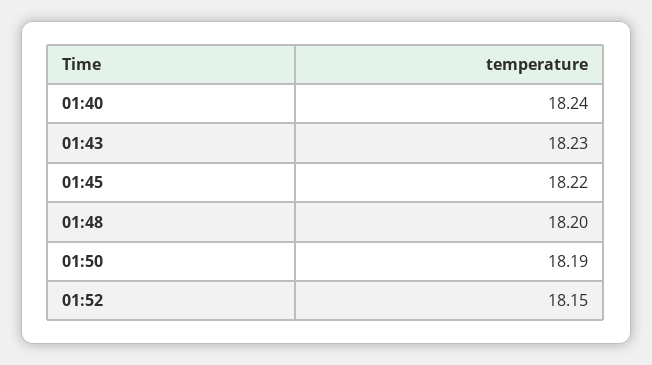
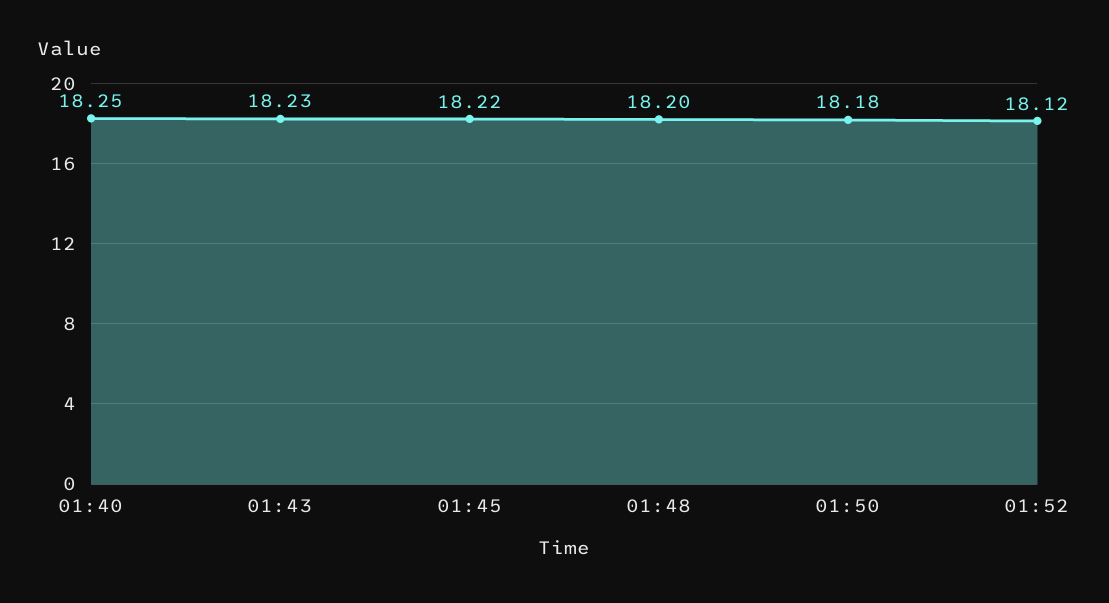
01:40: 18.24 -> 18.25
01:50: 18.19 -> 18.18
01:52: 18.15 -> 18.12

